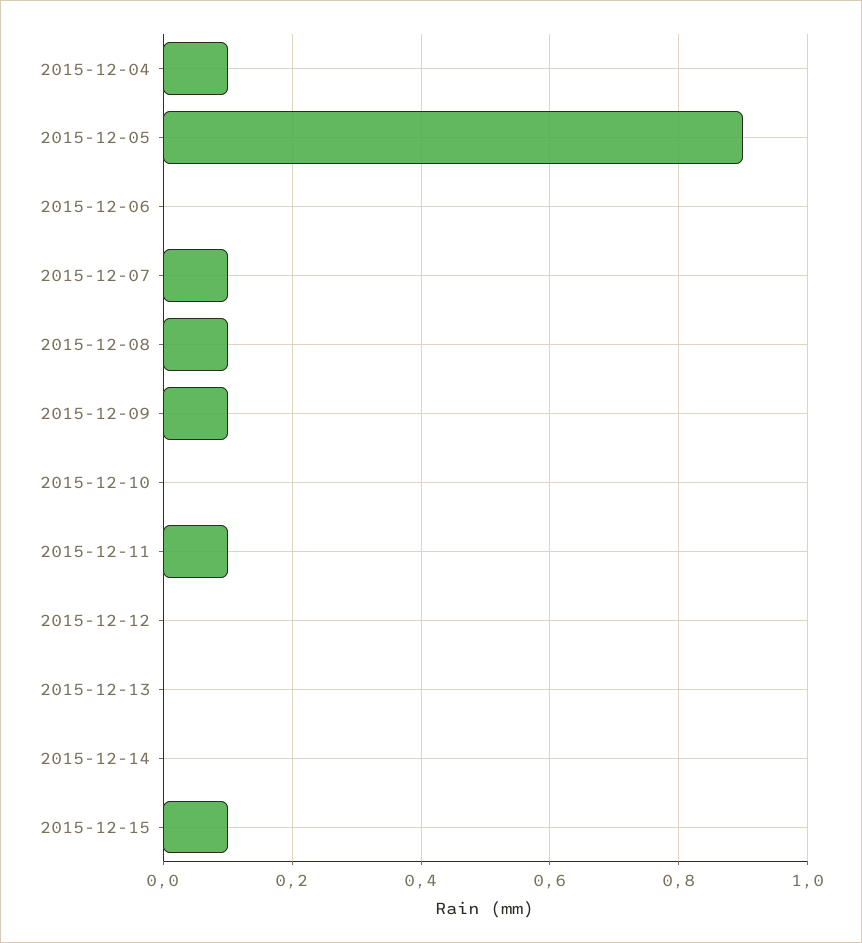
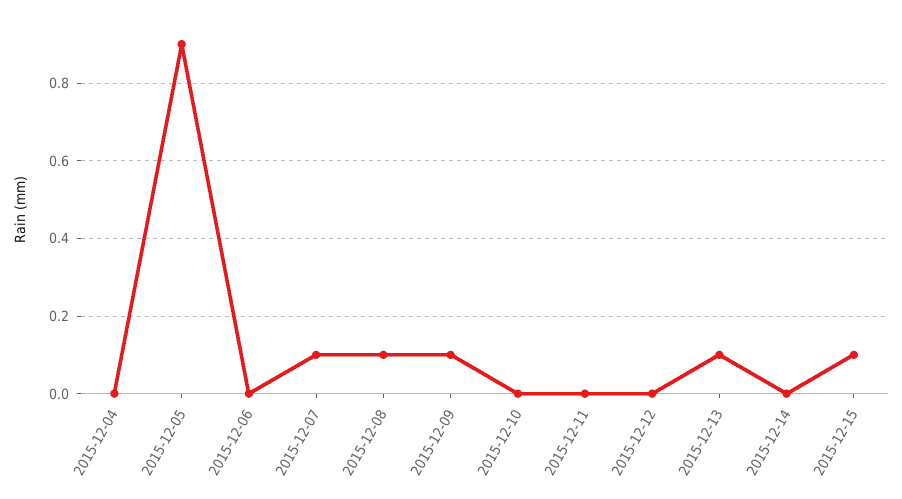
2015-12-04: 0.1 -> 0
2015-12-11: 0.1 -> 0
2015-12-13: 0 -> 0.1

